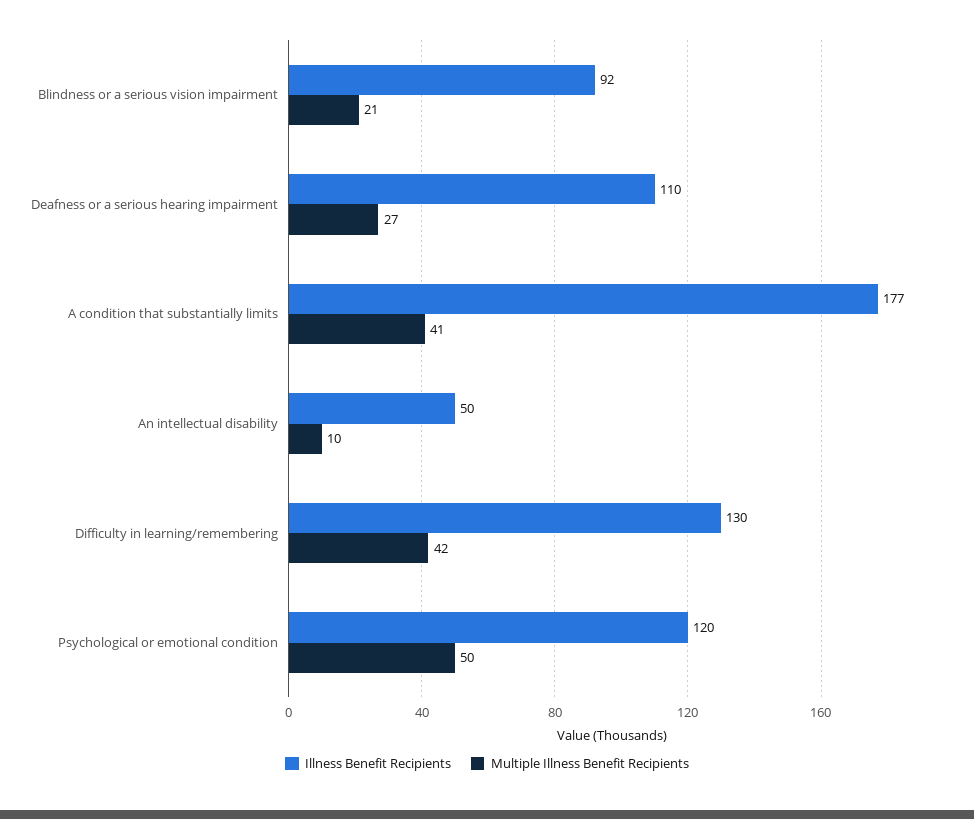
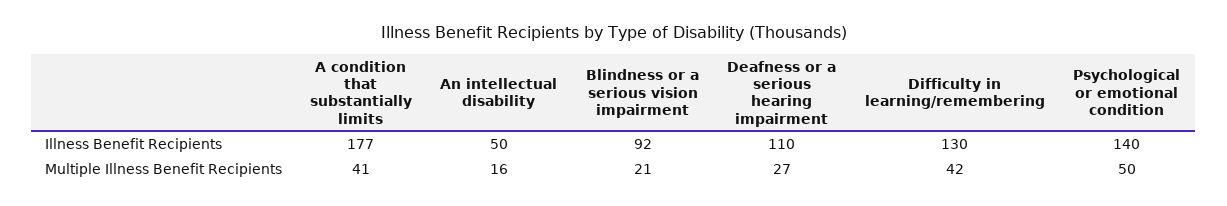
Multiple Illness Benefit Recipients, An intellectual disability: 10 -> 16
Illness Benefit Recipients, Psychological or emotional condition: 120 -> 140

